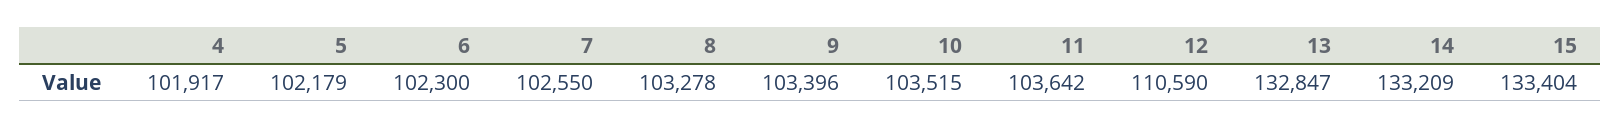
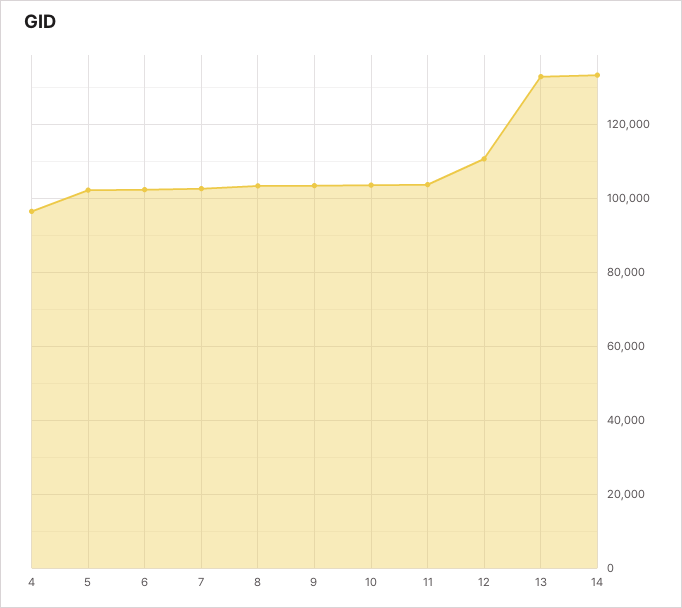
4: 101917 -> 96000
15: 133404 -> none

